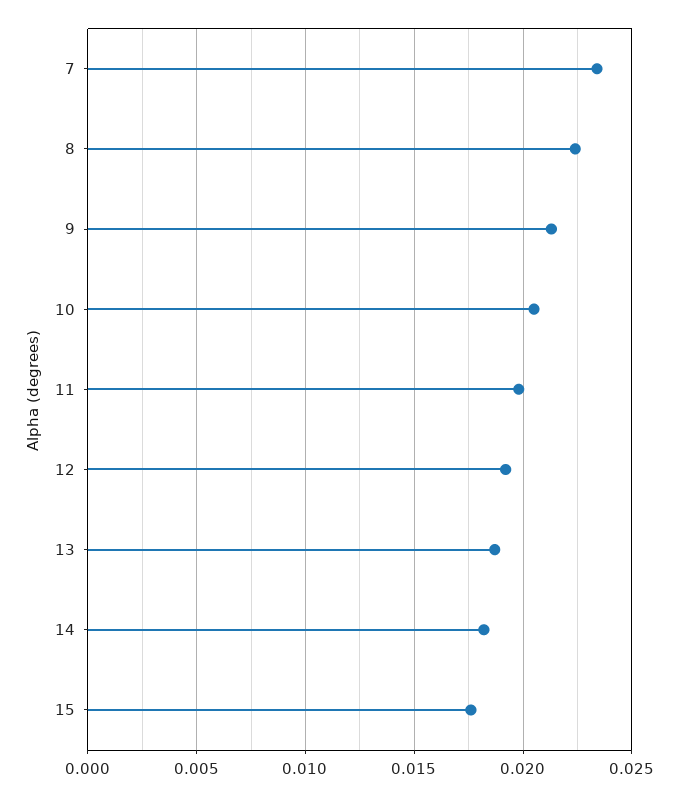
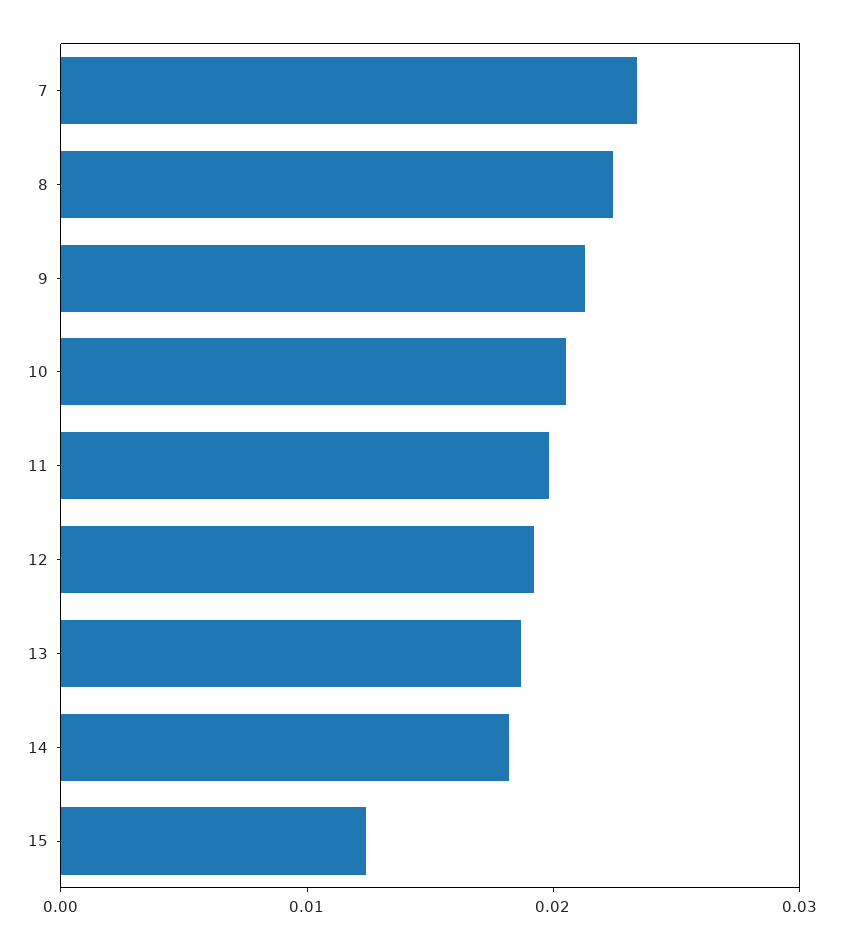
15: 0.0175 -> 0.012

